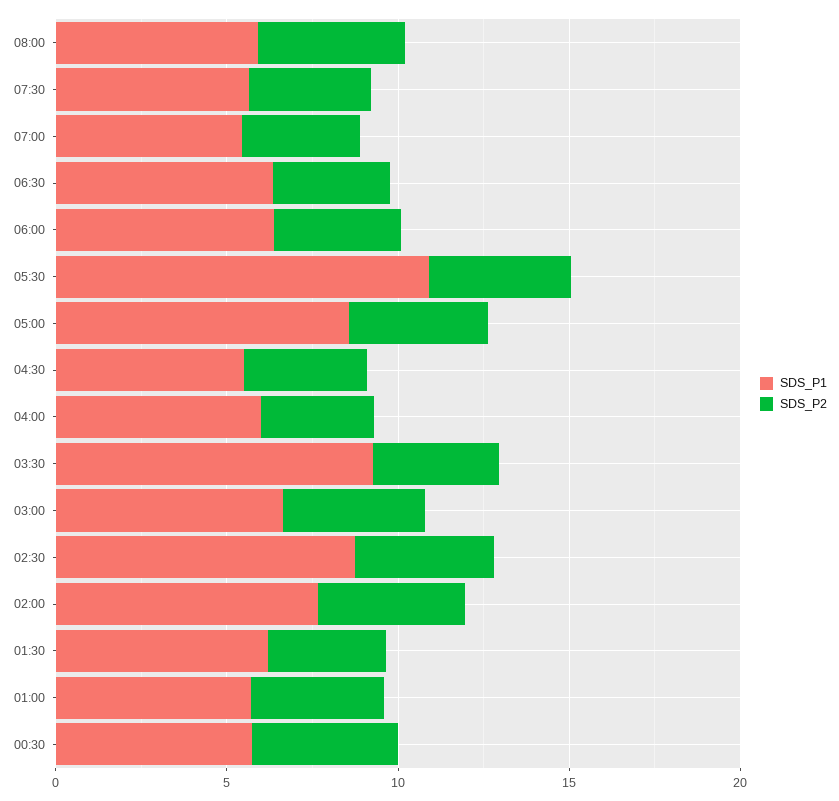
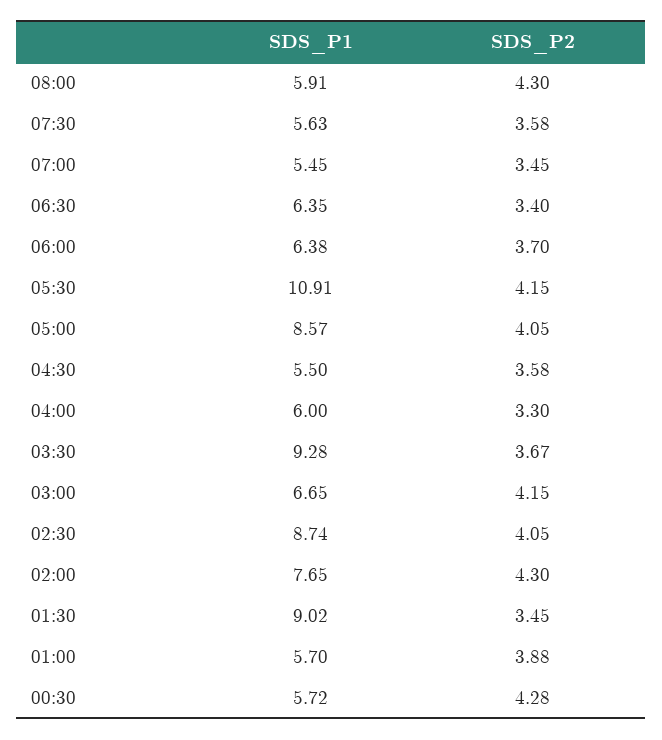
SDS_P1, 01:30: 6 -> 9.02

